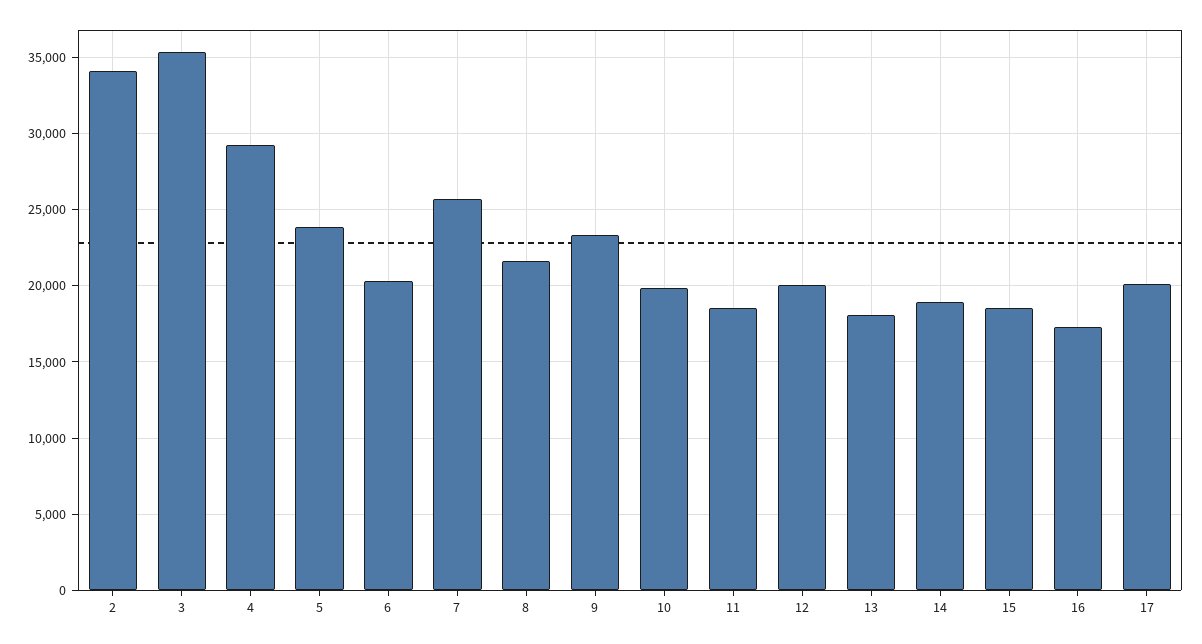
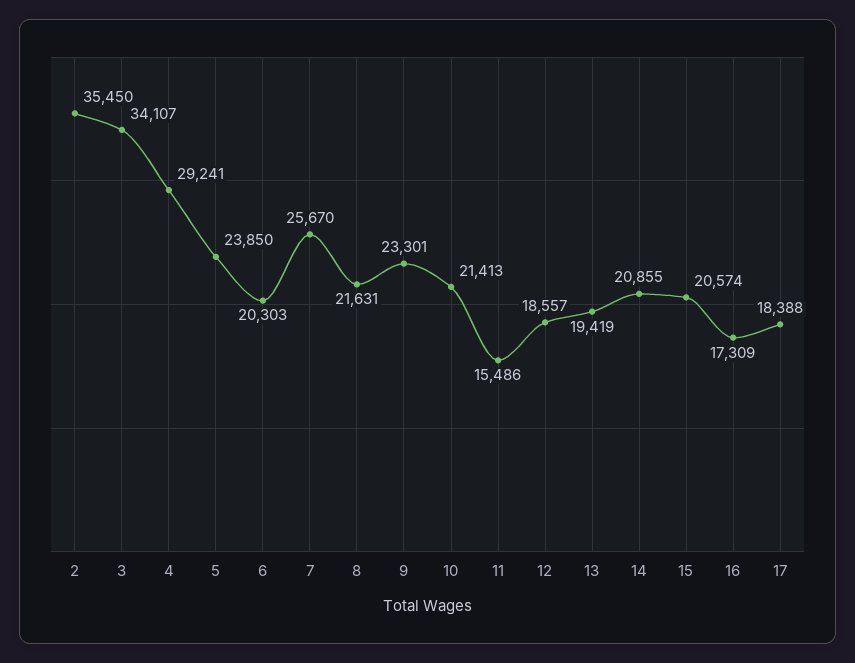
2: 34000 -> 35450
3: 35500 -> 34107
10: 20000 -> 21413
11: 18500 -> 15486
12: 20000 -> 18557
13: 18000 -> 19419
14: 19000 -> 20855
15: 18500 -> 20574
17: 20000 -> 18388

